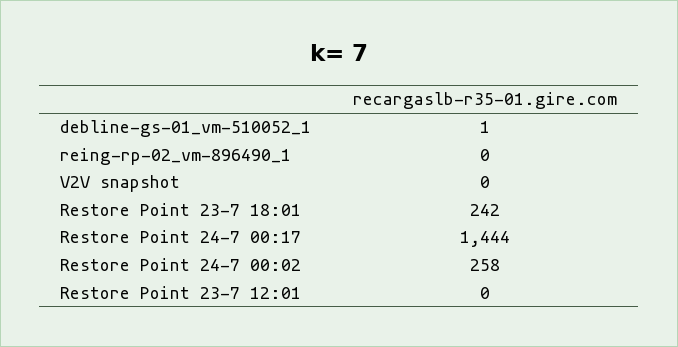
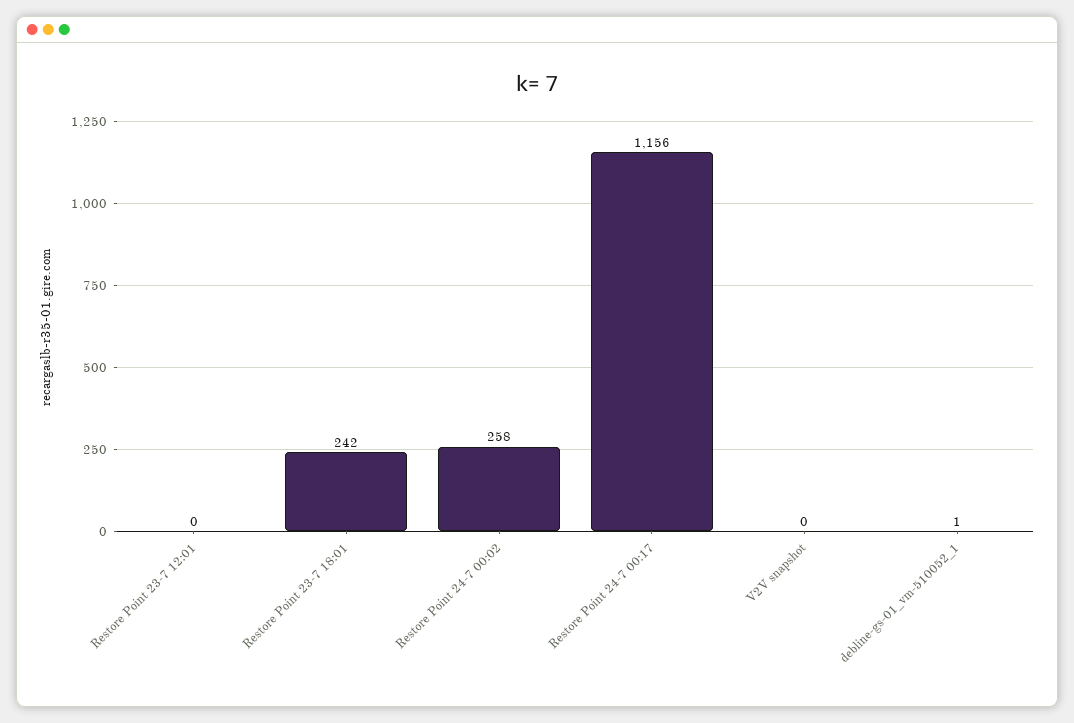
reing-rp-02_vm-896490_1: 0 -> none
Restore Point 24-7 00:17: 1444 -> 1156

